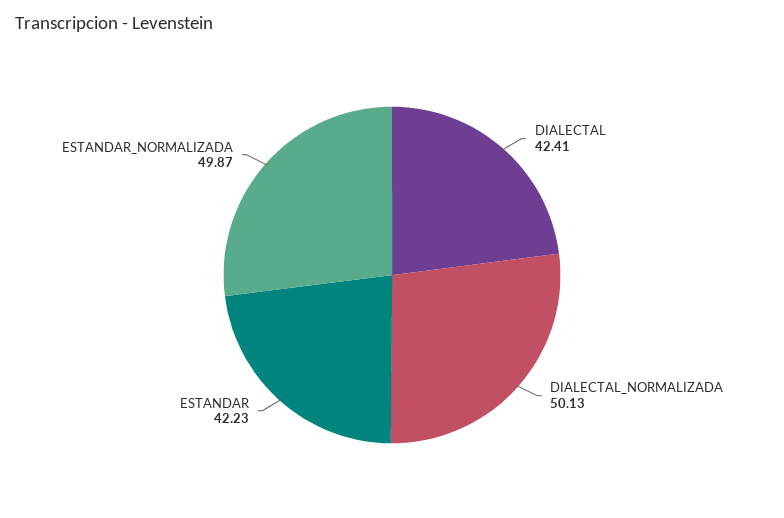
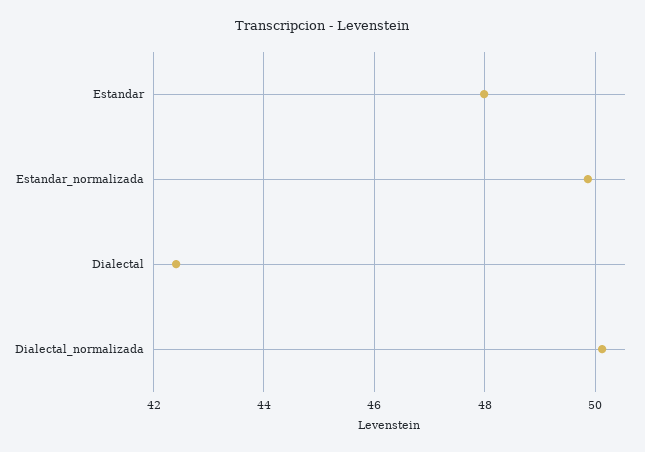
ESTANDAR: 42.23 -> 48

